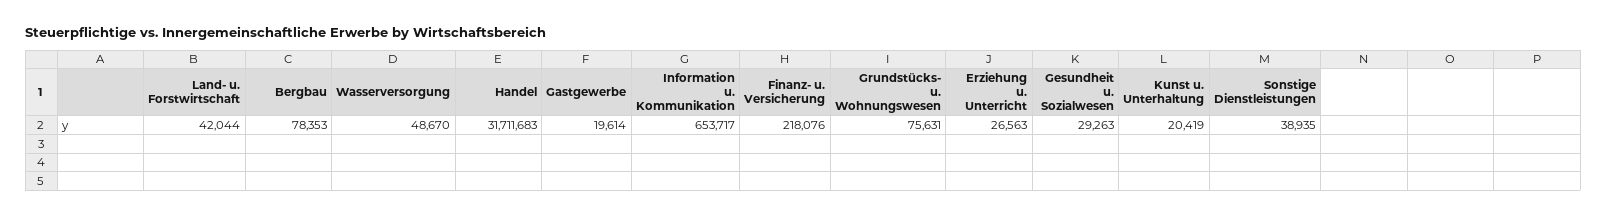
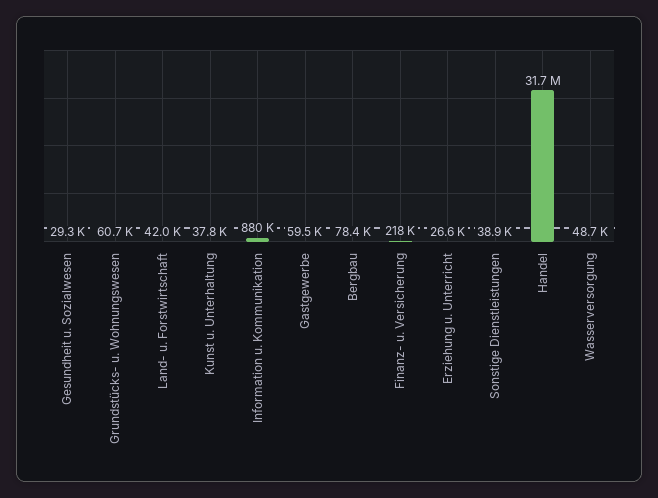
Gastgewerbe: 19614 -> 59500
Information u. Kommunikation: 653717 -> 880000
Grundstücks- u. Wohnungswesen: 75631 -> 60700
Kunst u. Unterhaltung: 20419 -> 37800

